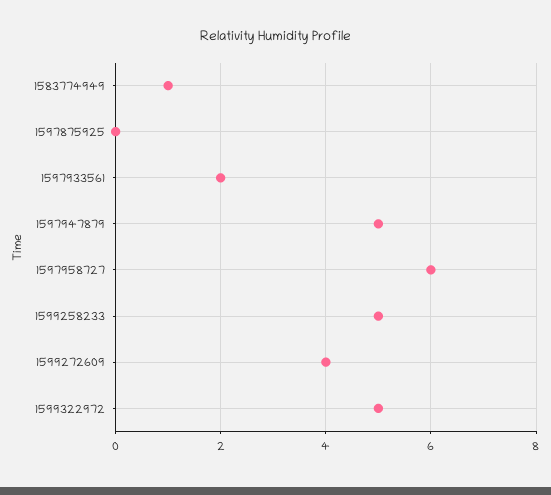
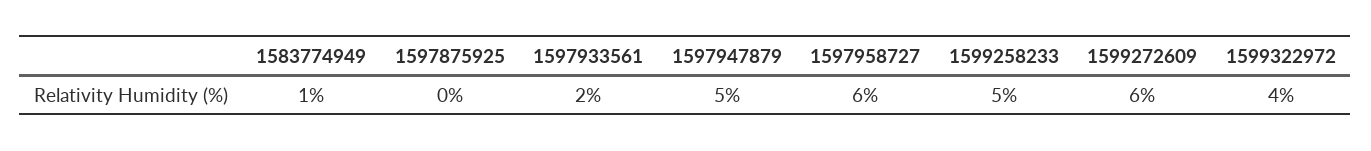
1599272609: 4 -> 6
1599322972: 5 -> 4

